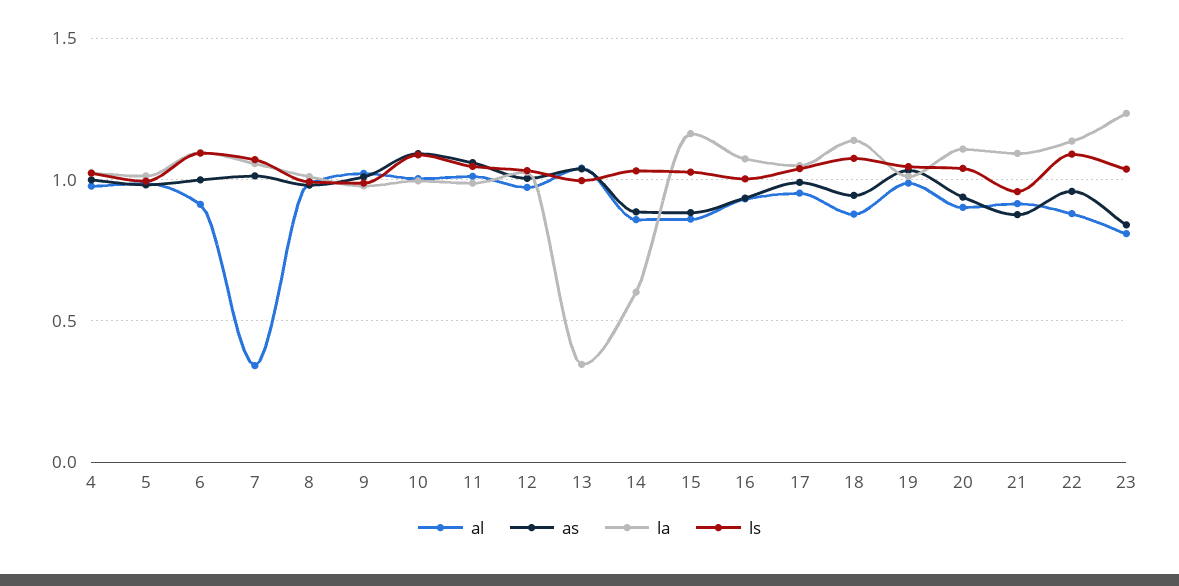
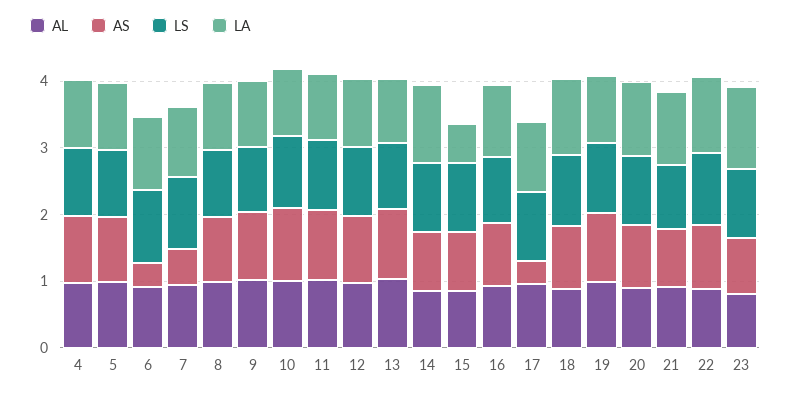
as, 6: 1 -> 0.4
al, 7: 0.35 -> 1
as, 7: 1 -> 0.6
la, 13: 0.35 -> 1
la, 14: 0.6 -> 1.2
la, 15: 1.15 -> 0.6
as, 17: 1 -> 0.4

